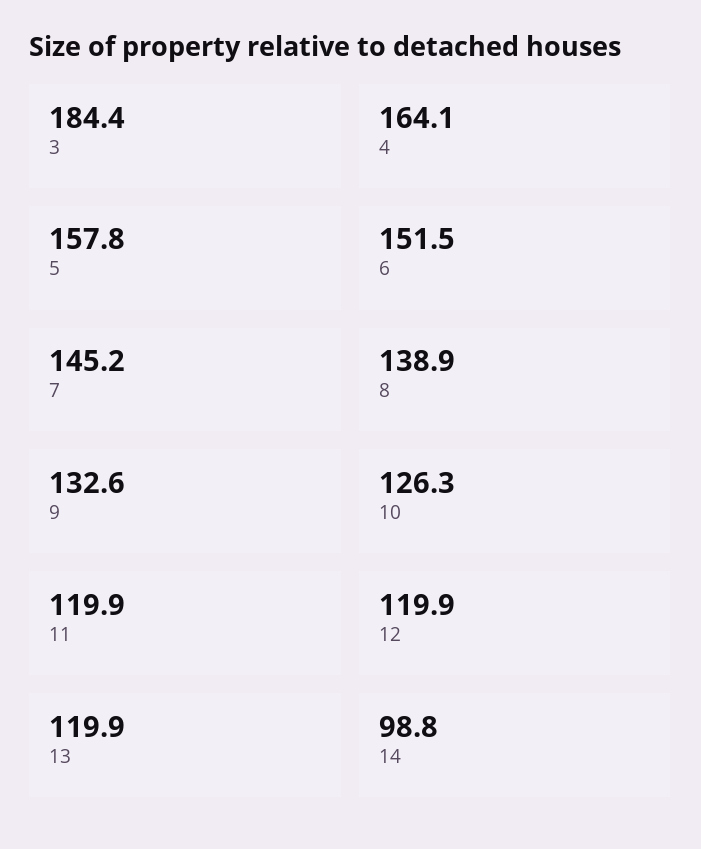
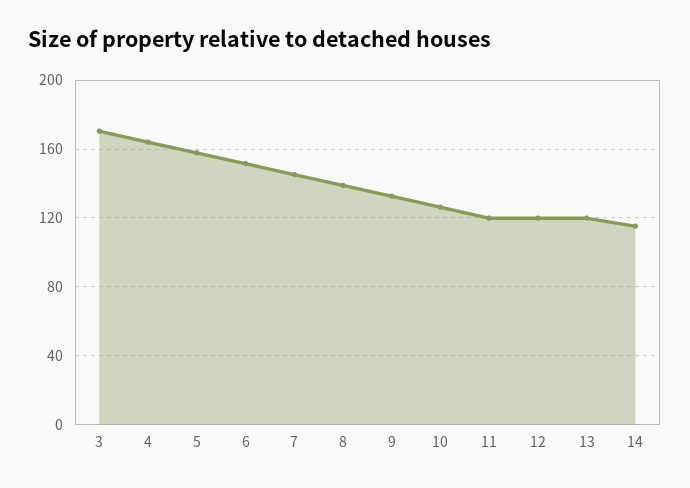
3: 184.4 -> 170
14: 98.8 -> 115

